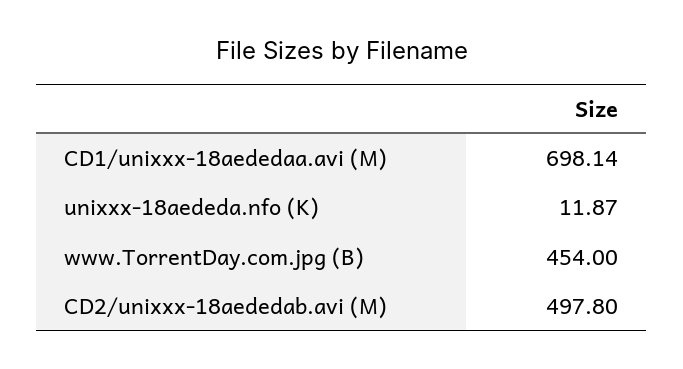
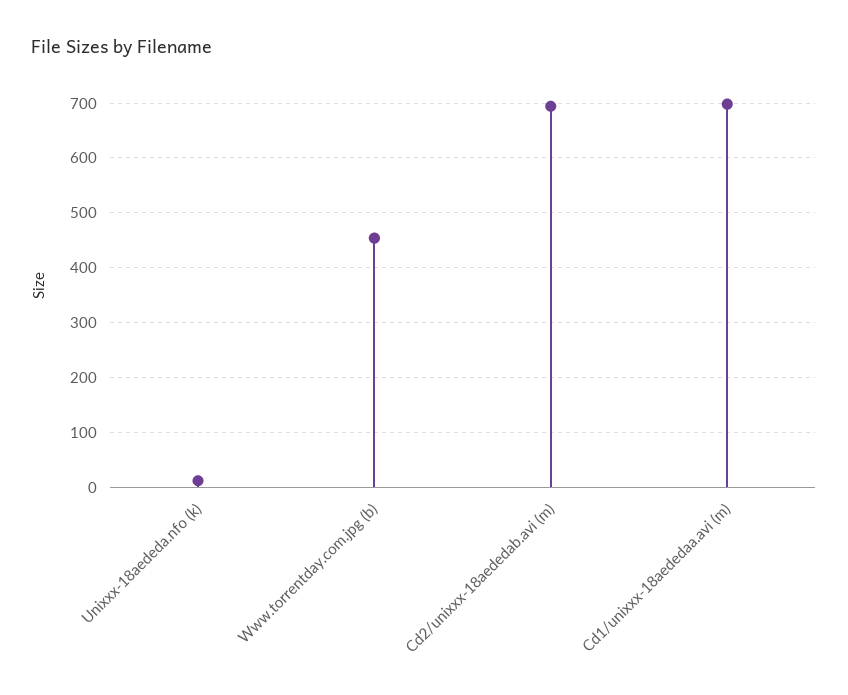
CD2/unixxx-18aededab.avi (M): 497.8 -> 700

